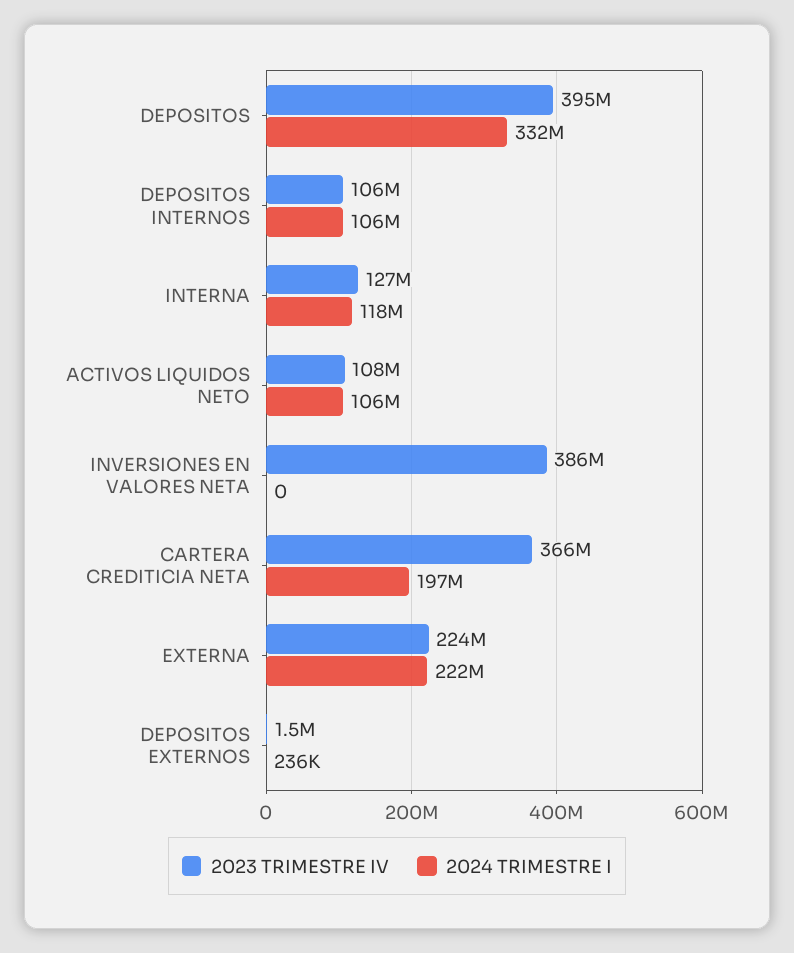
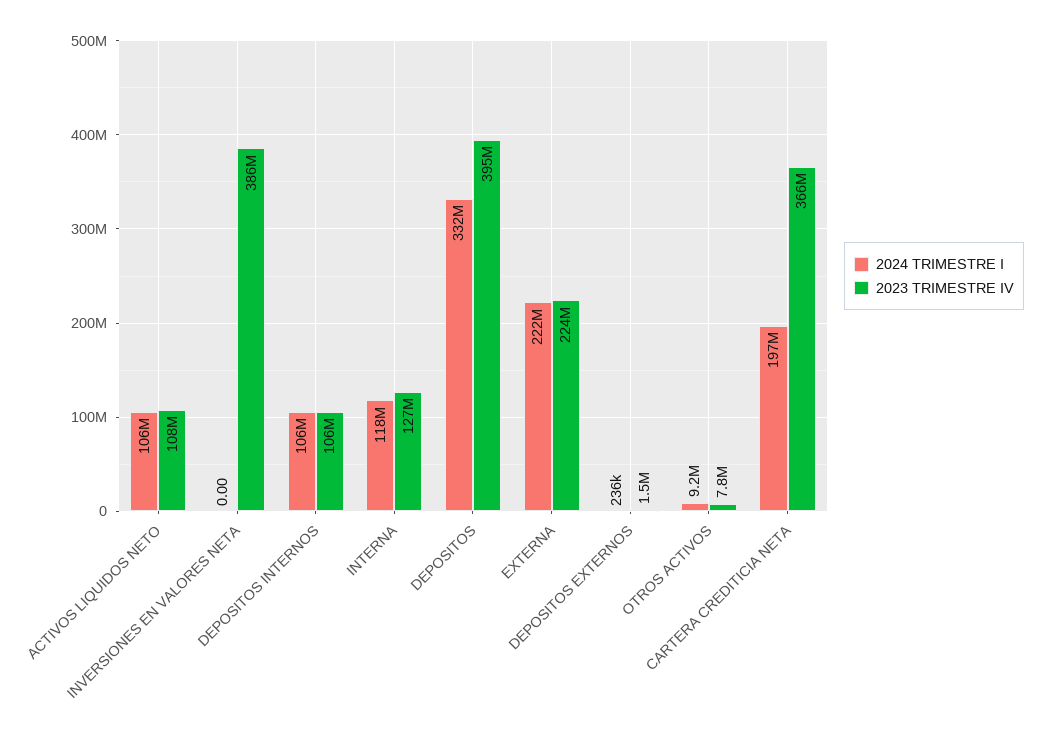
2024 TRIMESTRE I, OTROS ACTIVOS: none -> 9200000
2023 TRIMESTRE IV, OTROS ACTIVOS: none -> 7800000

